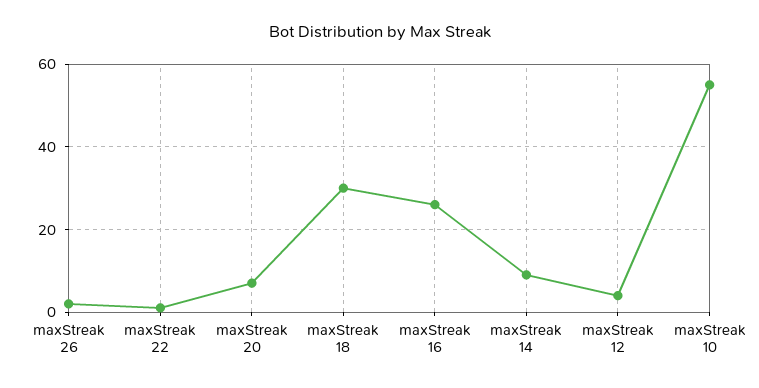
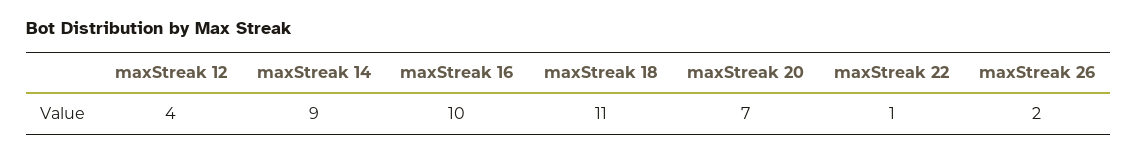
maxStreak 18: 30 -> 11
maxStreak 16: 25 -> 10
maxStreak 10: 55 -> none

